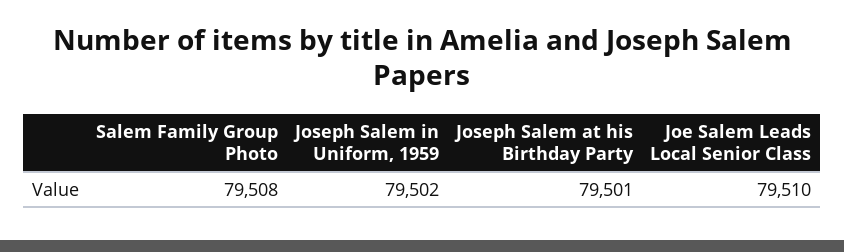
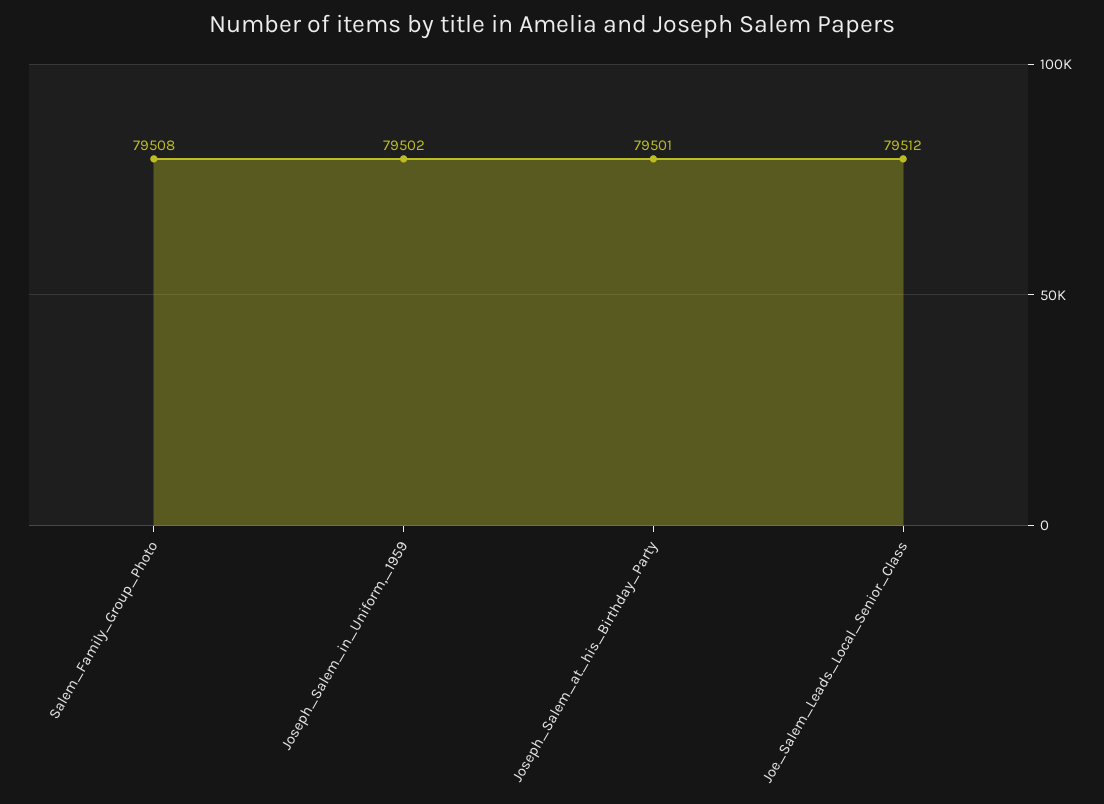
Joe Salem Leads Local Senior Class: 79510 -> 79512

